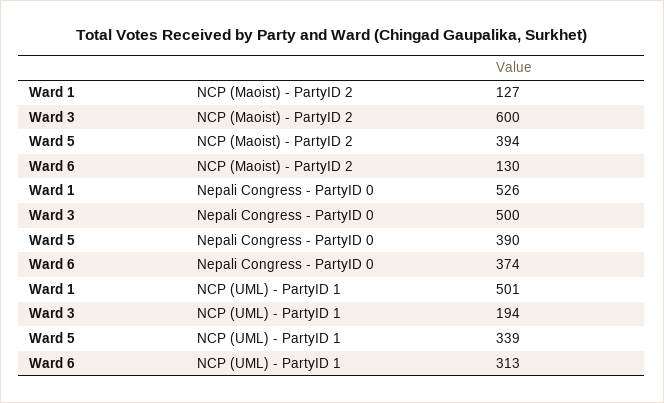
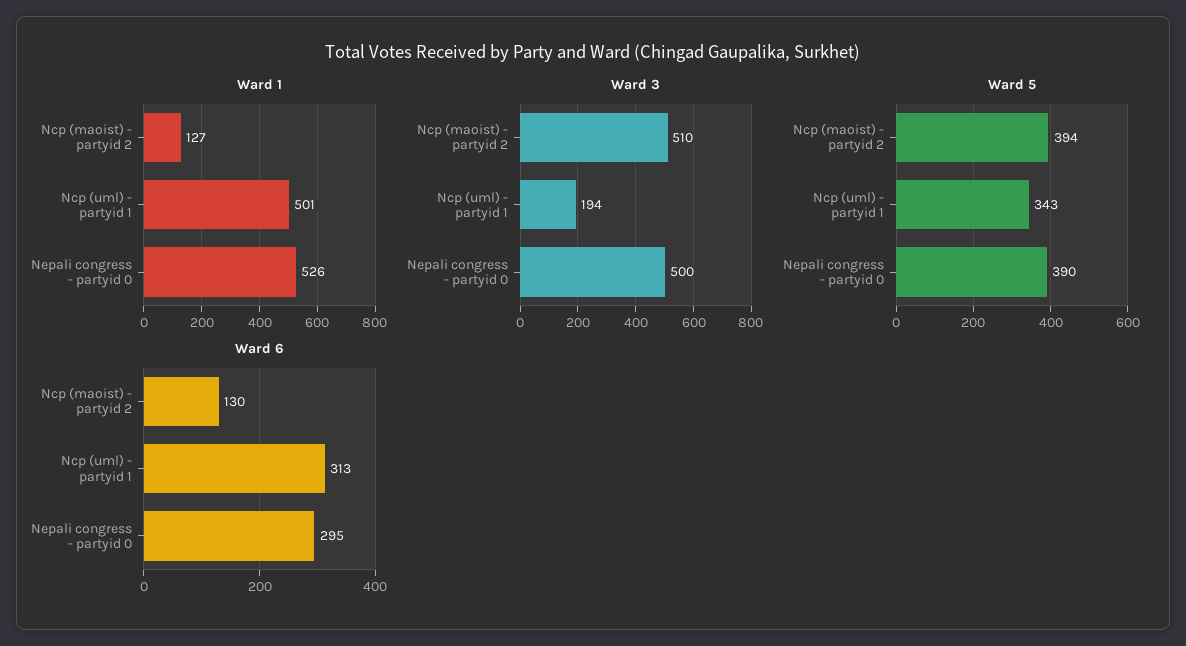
Ward 3, NCP (Maoist) - PartyID 2: 600 -> 510
Ward 6, Nepali Congress - PartyID 0: 374 -> 295
Ward 5, NCP (UML) - PartyID 1: 339 -> 343

